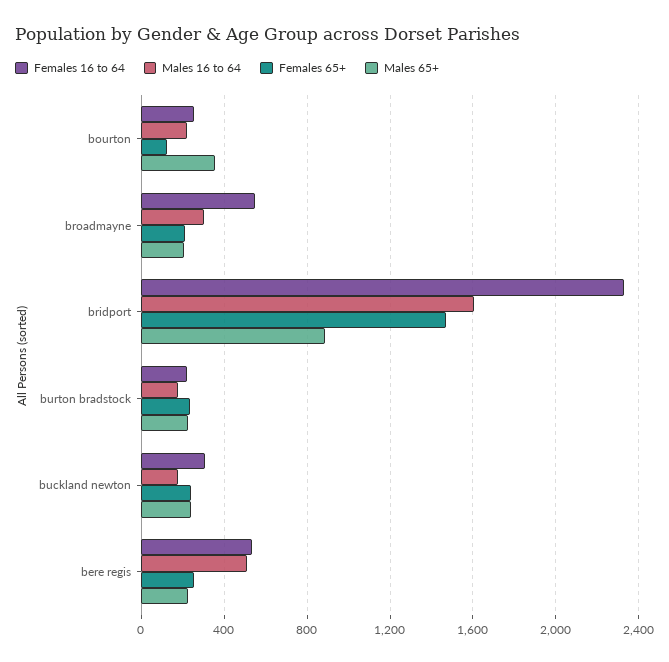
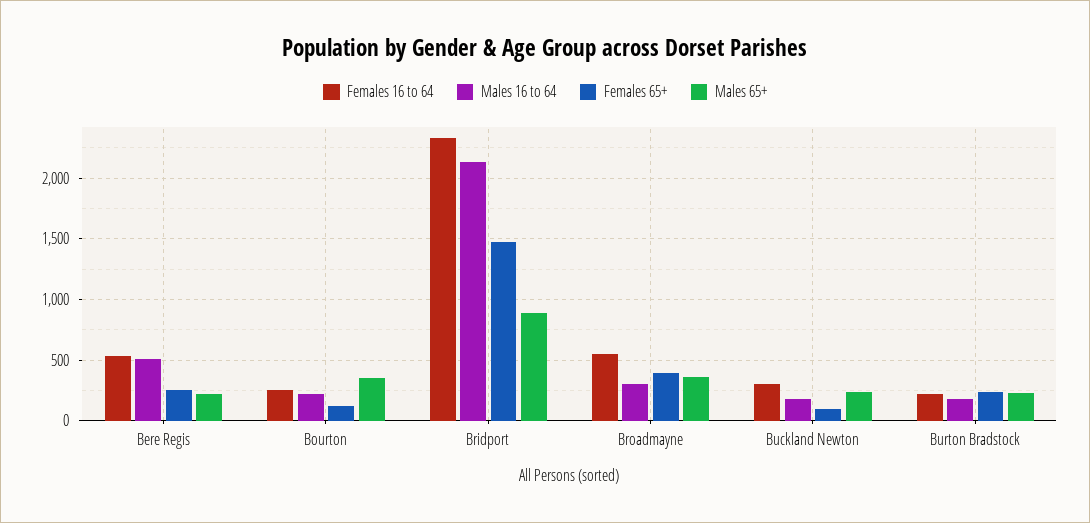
Females 65+, broadmayne: 200 -> 400
Males 65+, broadmayne: 200 -> 350
Males 16 to 64, bridport: 1600 -> 2150
Females 65+, buckland newton: 250 -> 100

